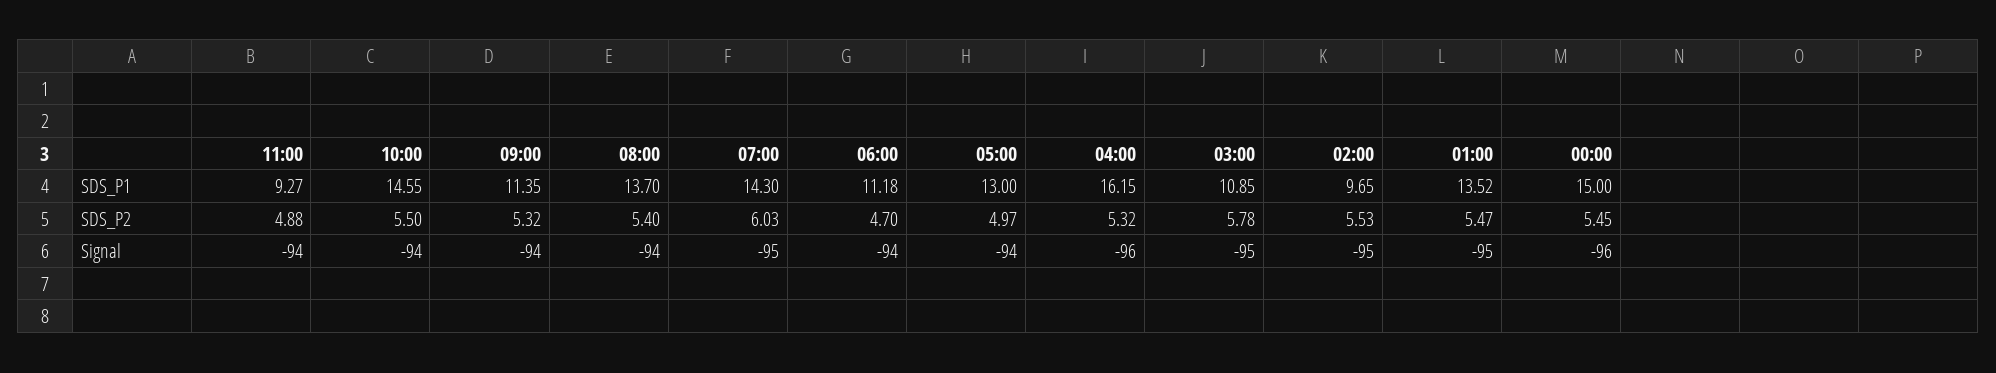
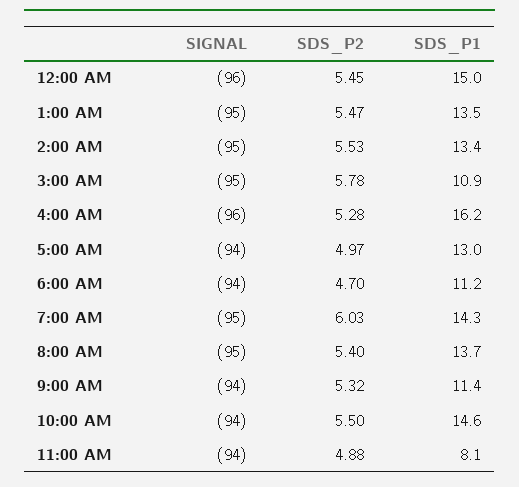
11:00, SDS_P1: 9.27 -> 8.1
02:00, SDS_P1: 9.65 -> 13.4
04:00, SDS_P2: 5.32 -> 5.28
08:00, Signal: -94 -> -95

